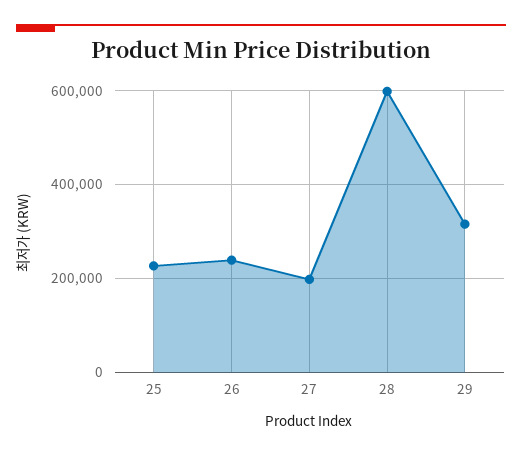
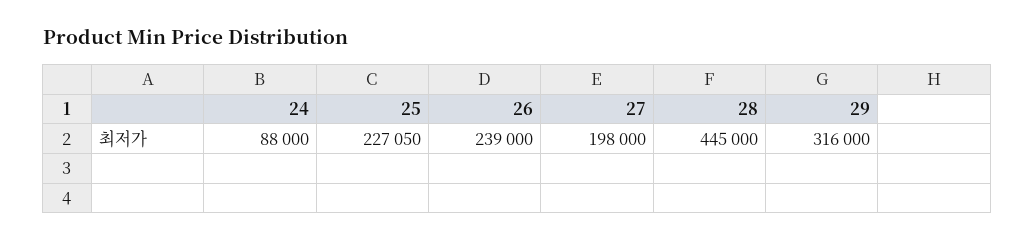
28: 600000 -> 445000
24: none -> 88000

